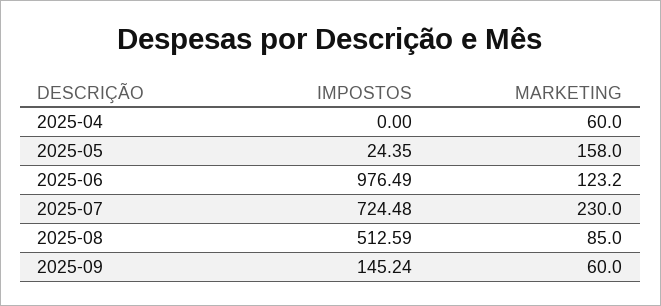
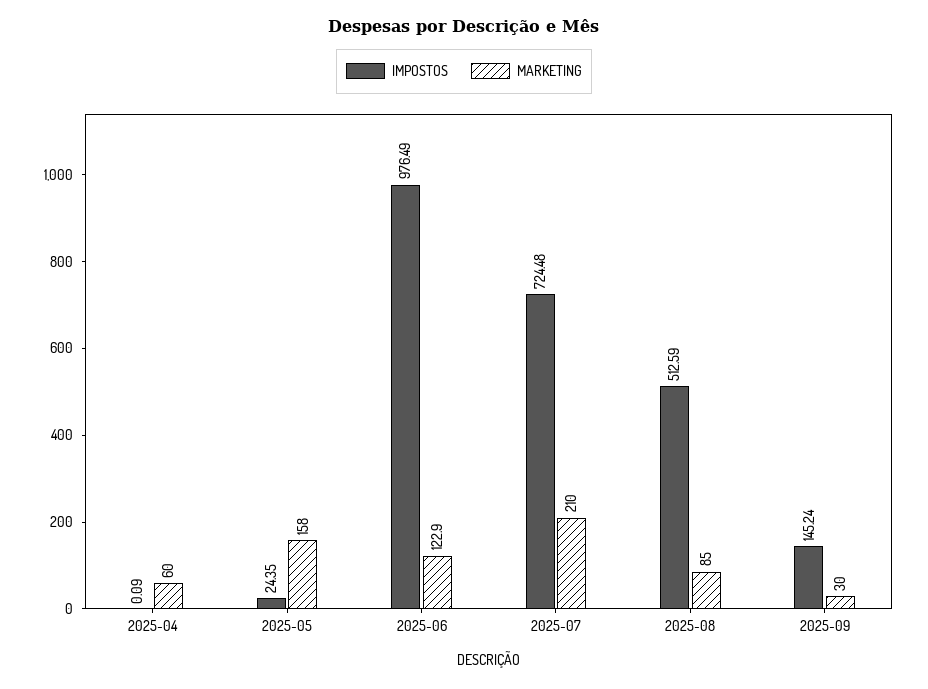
IMPOSTOS, 2025-04: 0 -> 0.09
MARKETING, 2025-06: 123.2 -> 122.9
MARKETING, 2025-07: 230 -> 210
MARKETING, 2025-09: 60 -> 30

